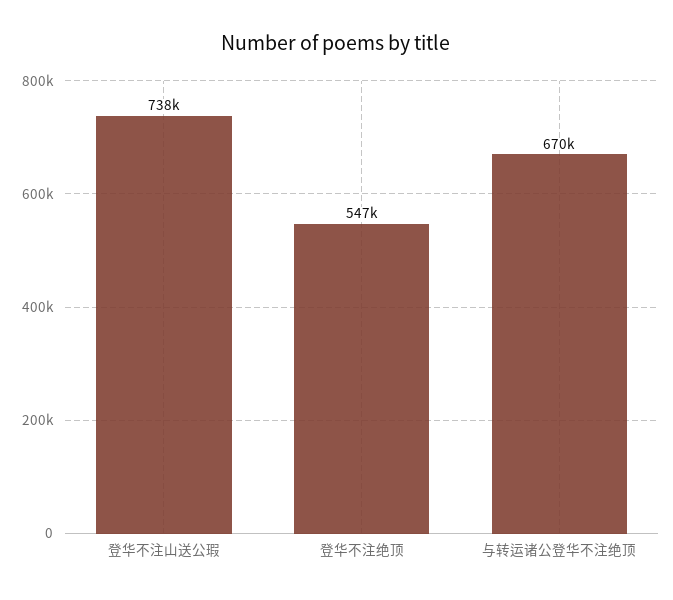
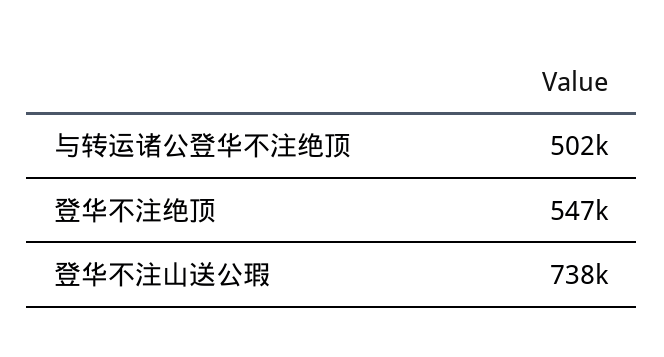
与转运诸公登华不注绝顶: 670000 -> 502000

